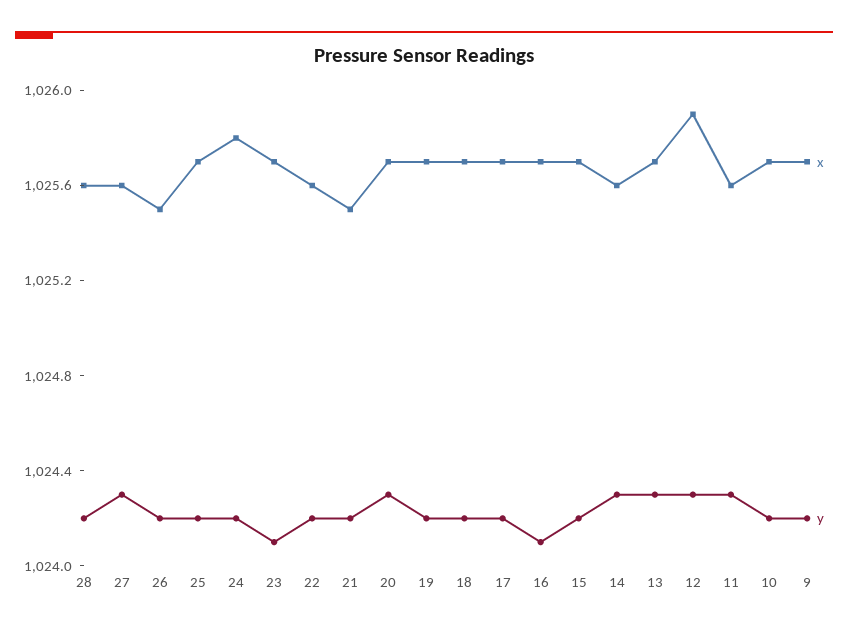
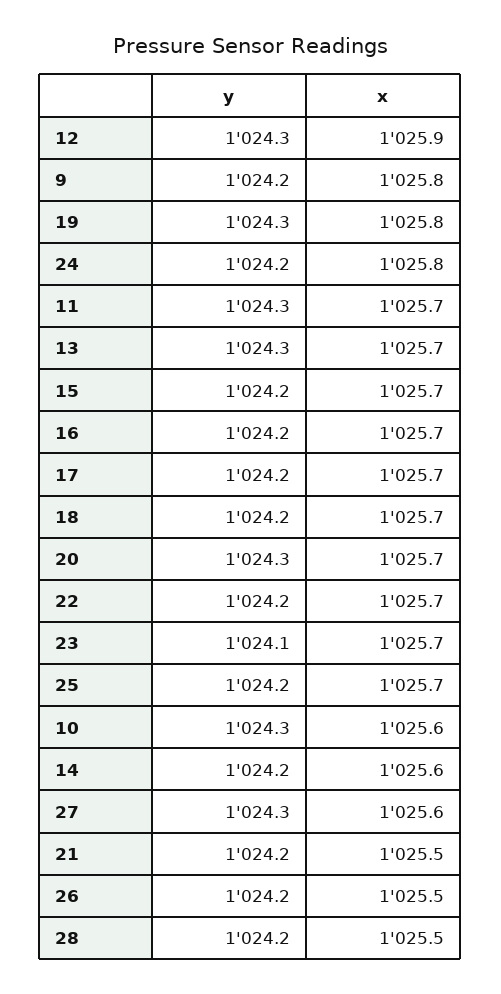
x, 28: 1025.6 -> 1025.5
x, 22: 1025.6 -> 1025.7
x, 19: 1025.7 -> 1025.8
y, 19: 1024.2 -> 1024.3
y, 16: 1024.1 -> 1024.2
y, 14: 1024.3 -> 1024.2
x, 11: 1025.6 -> 1025.7
x, 10: 1025.7 -> 1025.6
y, 10: 1024.2 -> 1024.3
x, 9: 1025.7 -> 1025.8

